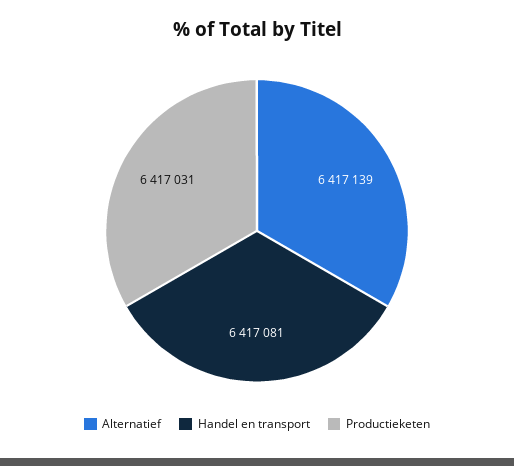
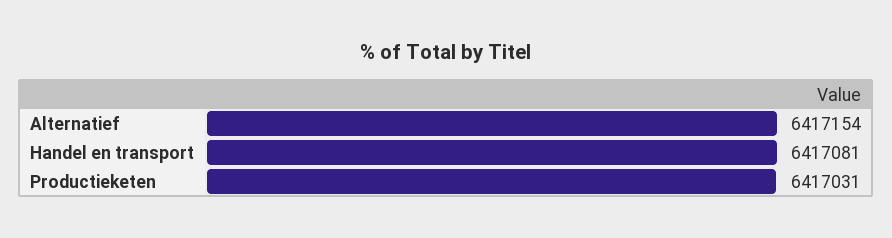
Alternatief: 6417139 -> 6417154

